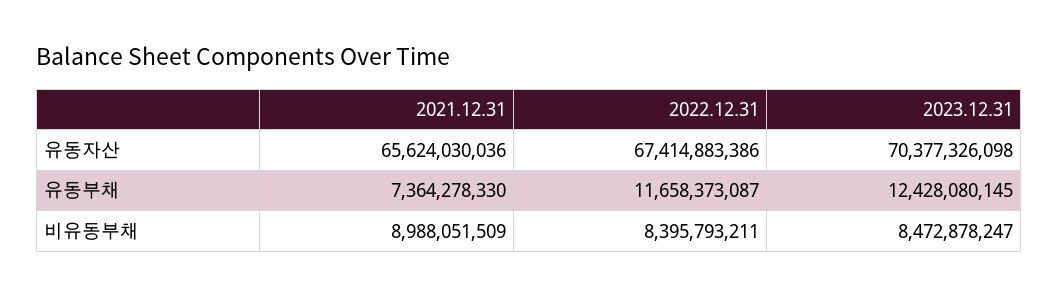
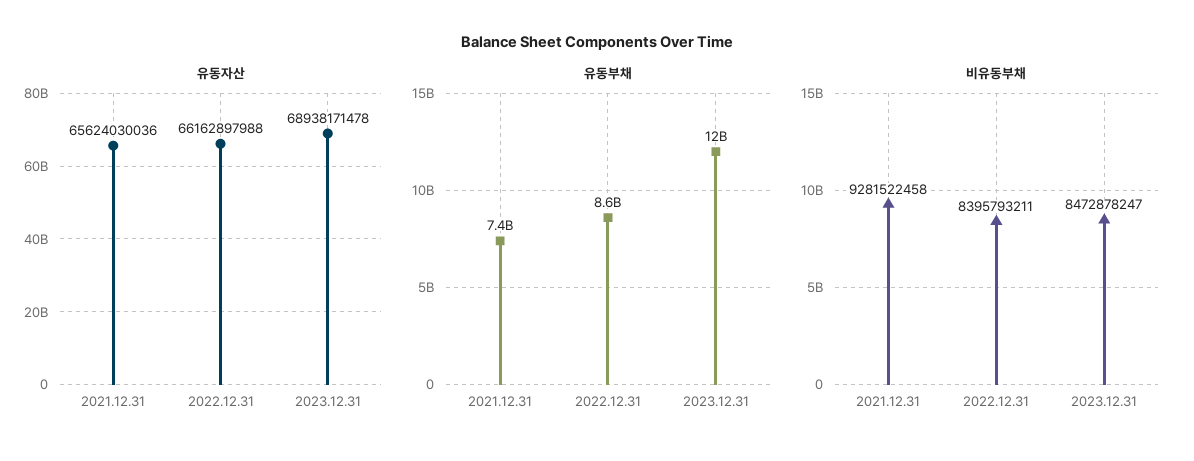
유동자산, 2022.12.31: 67414883386 -> 66162897988
유동자산, 2023.12.31: 70377326098 -> 68938171478
유동부채, 2022.12.31: 11658373087 -> 8600000000
비유동부채, 2021.12.31: 8988051509 -> 9281522458

